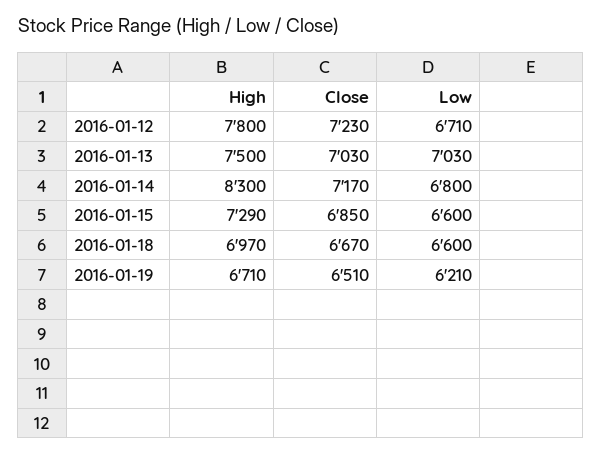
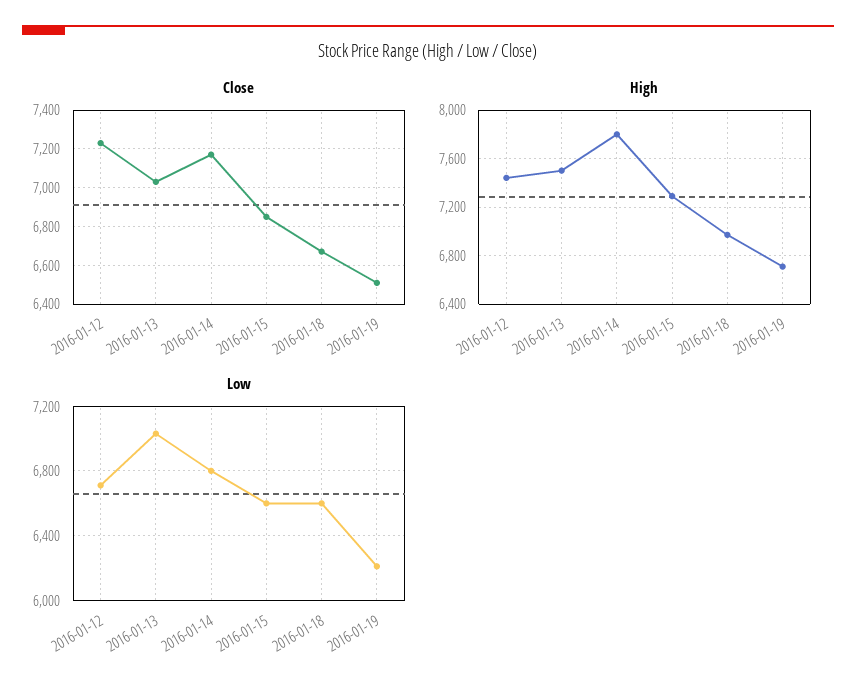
High, 2016-01-12: 7800 -> 7450
High, 2016-01-14: 8300 -> 7800

